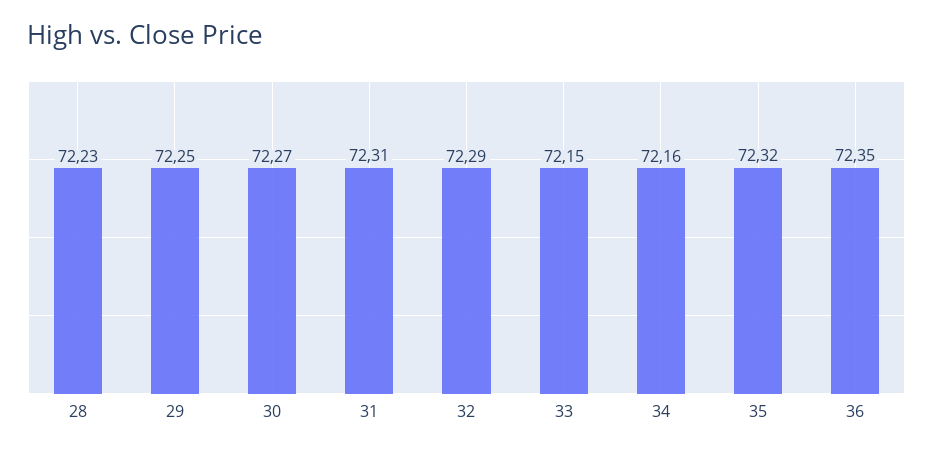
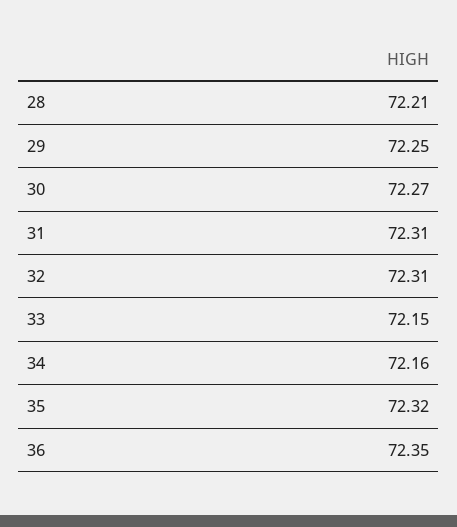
28: 72.23 -> 72.21
32: 72.29 -> 72.31

